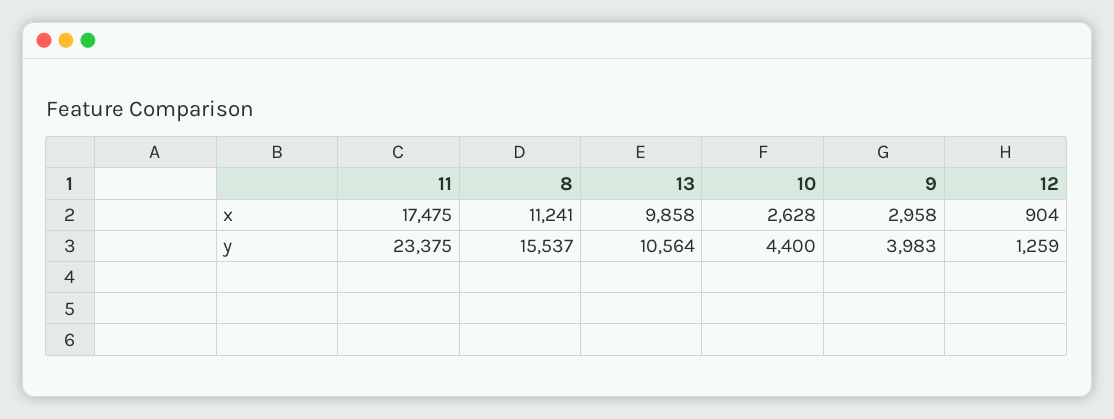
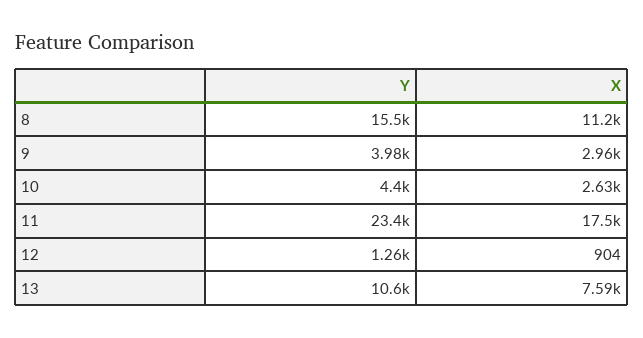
13, x: 9858 -> 7590

